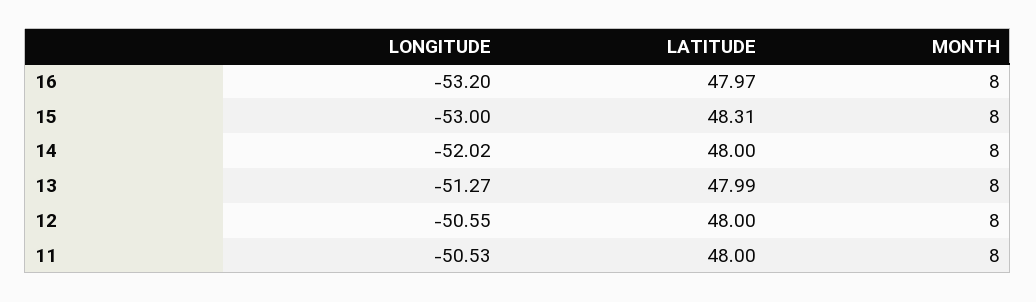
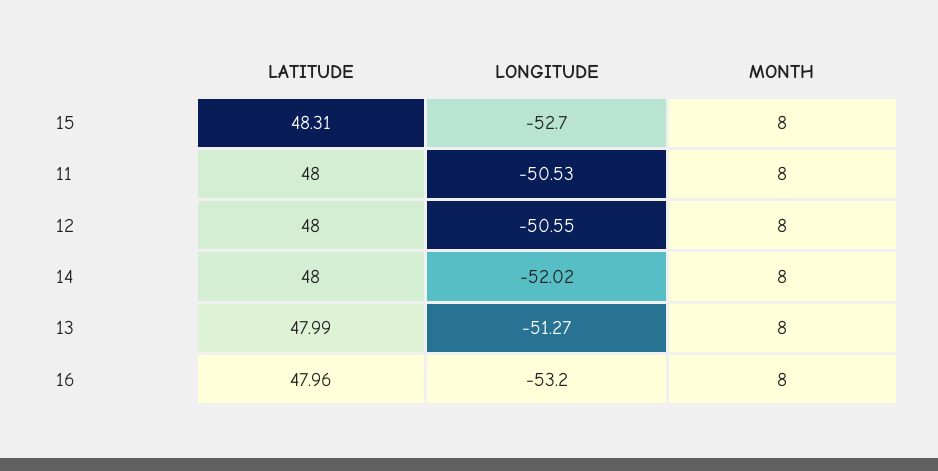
LATITUDE, 16: 47.97 -> 47.96
LONGITUDE, 15: -53 -> -52.7

